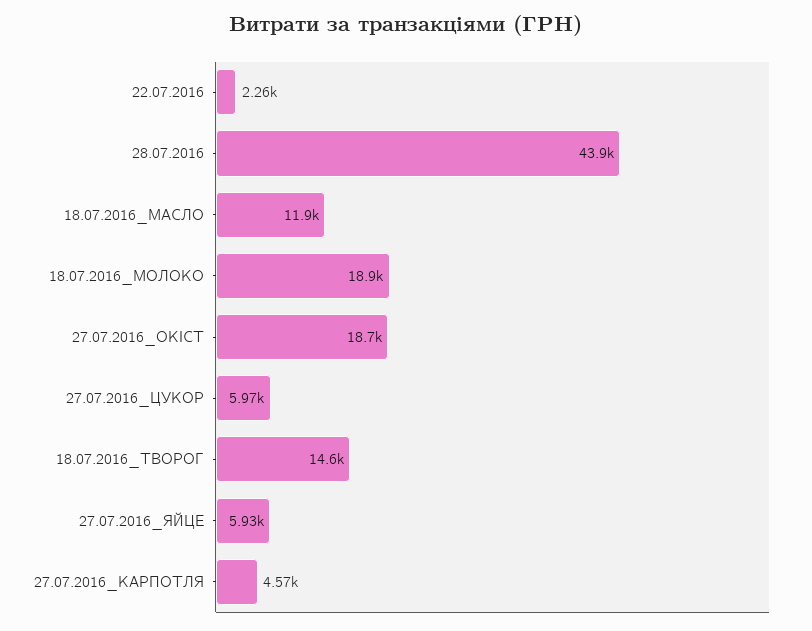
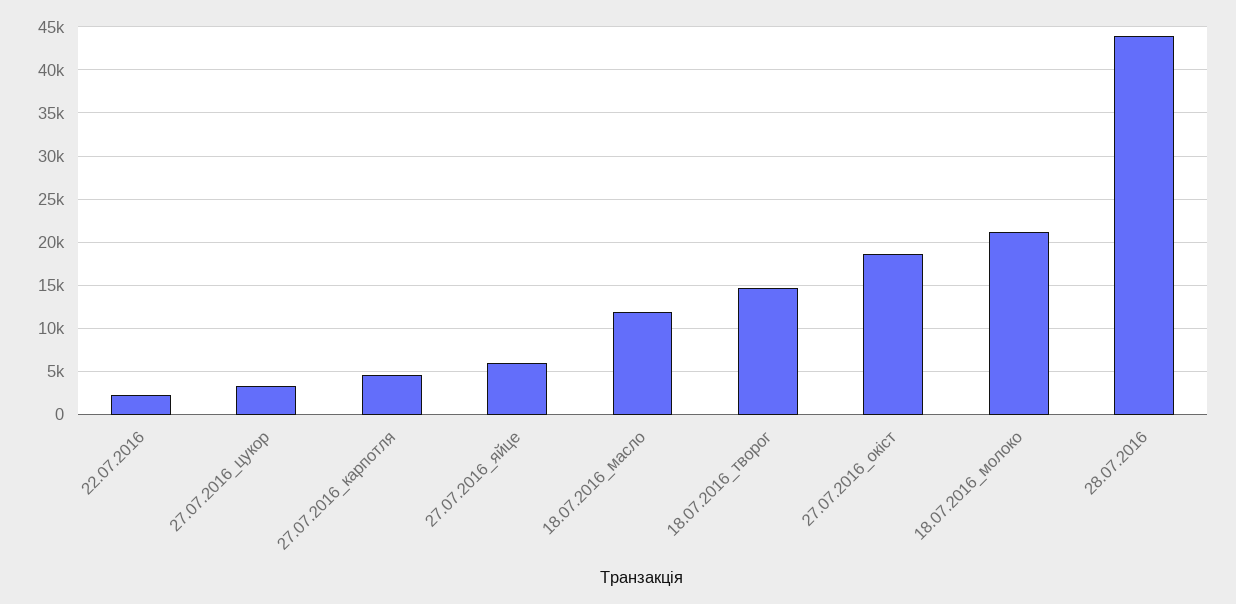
18.07.2016_МОЛОКО: 18900 -> 21000
27.07.2016_ЦУКОР: 5970 -> 3000

